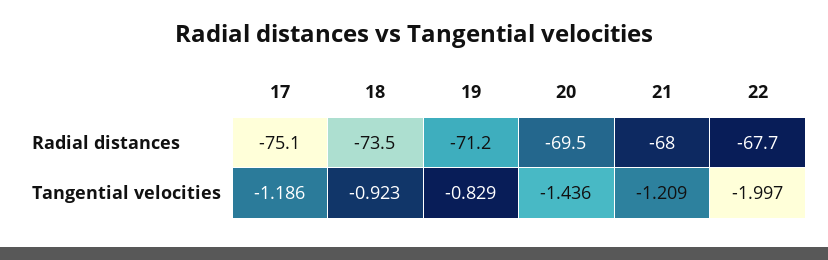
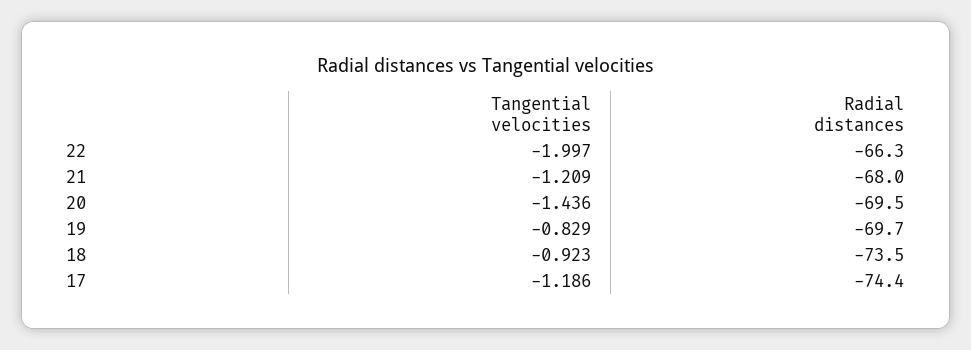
17, Radial distances: -75.1 -> -74.4
19, Radial distances: -71.2 -> -69.7
22, Radial distances: -67.7 -> -66.3

